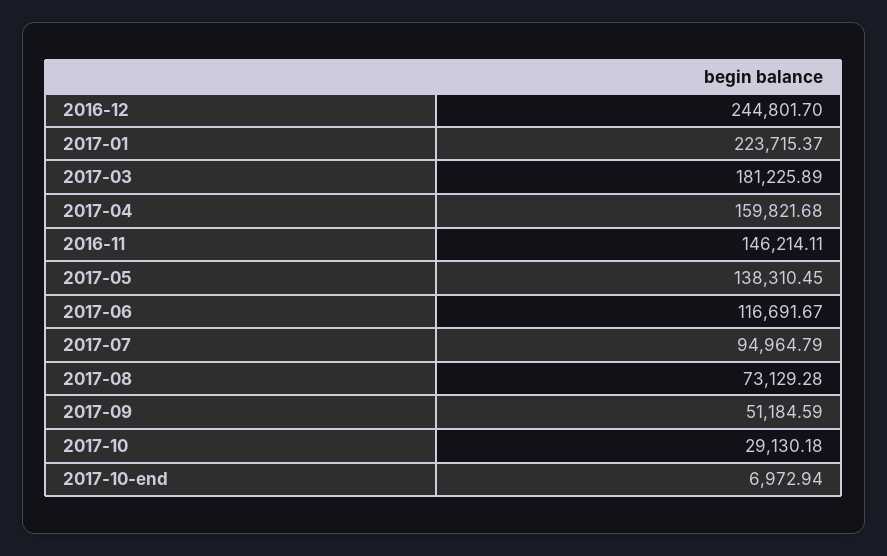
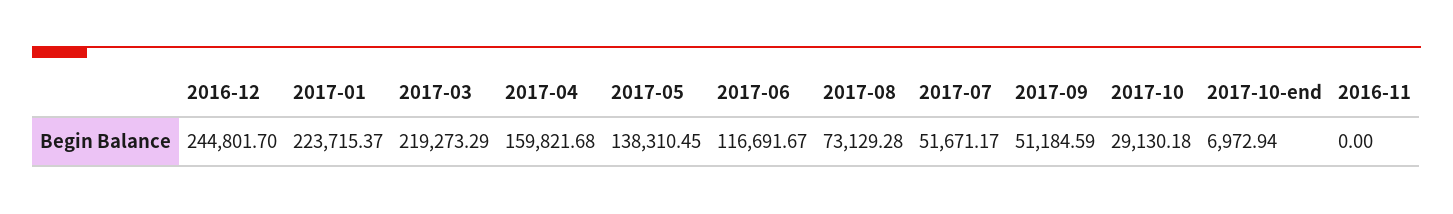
2017-03: 181225.89 -> 219273.29
2016-11: 146214.11 -> 0
2017-07: 94964.79 -> 51671.17

